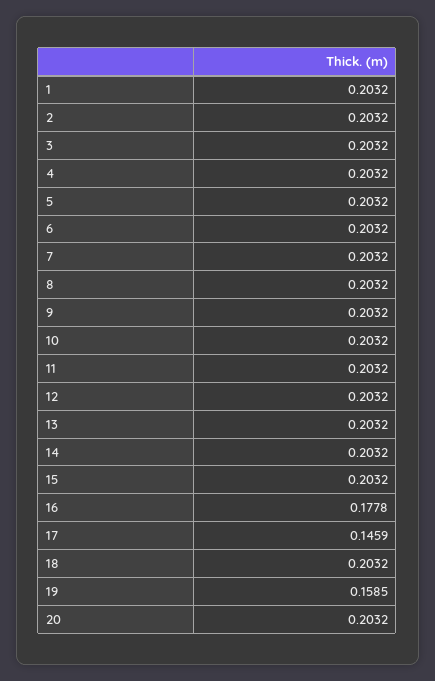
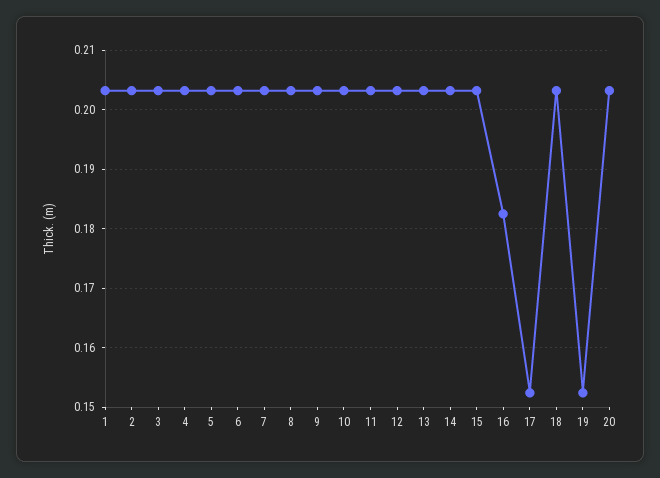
16: 0.1778 -> 0.182
17: 0.1459 -> 0.152
19: 0.1585 -> 0.152

